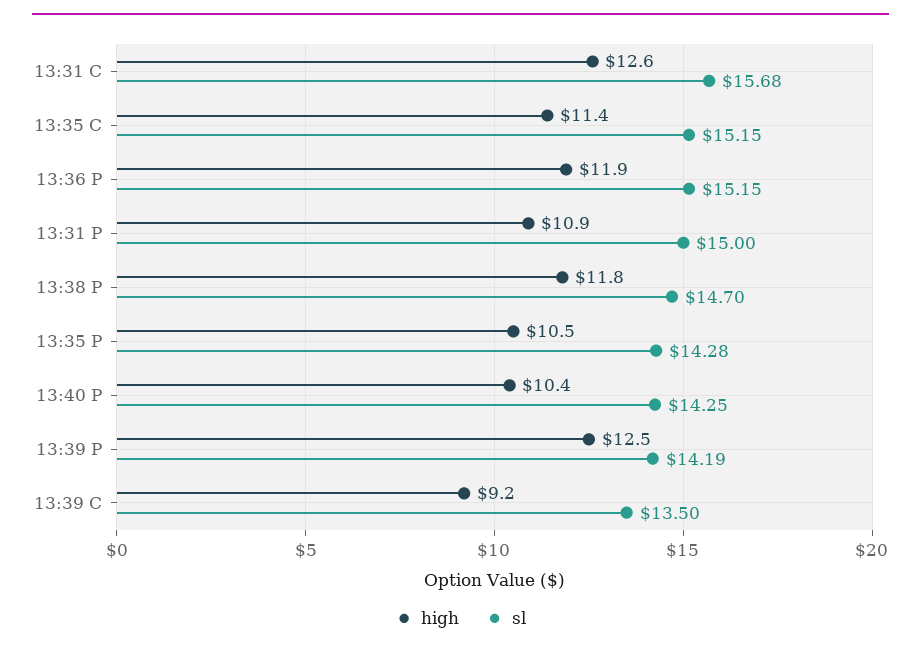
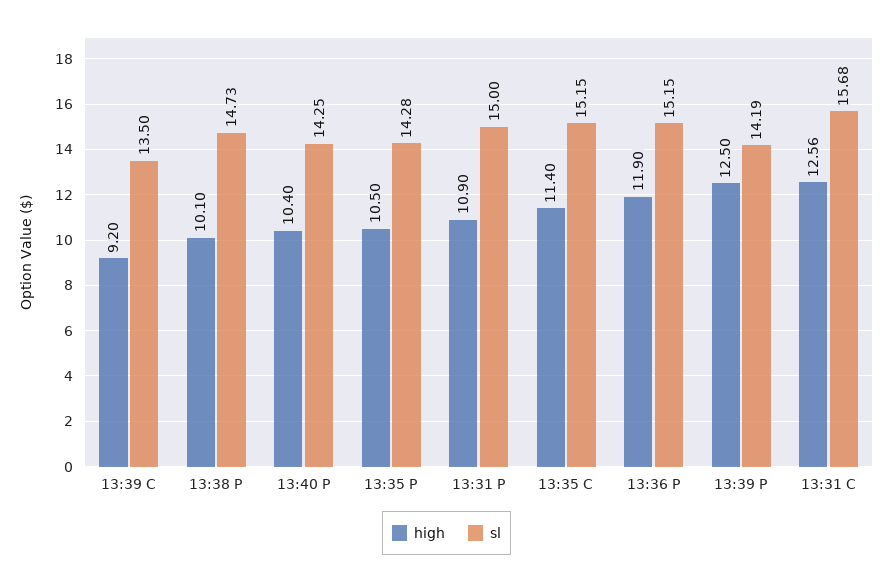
high, 13:38 P: 11.8 -> 10.1
sl, 13:38 P: 14.7 -> 14.73

